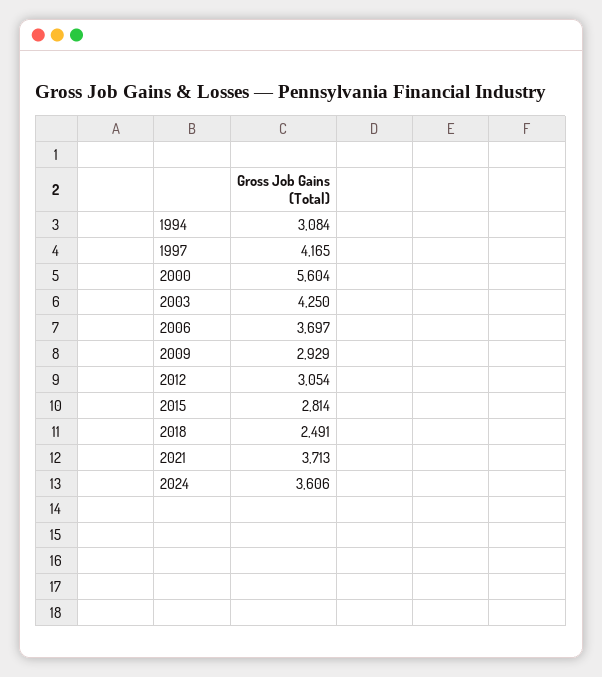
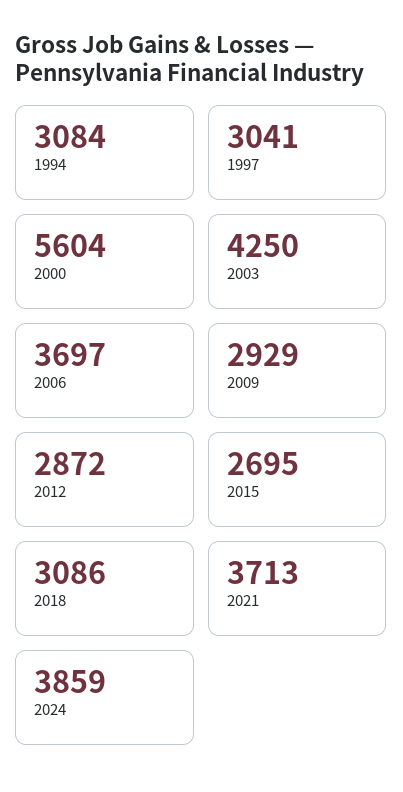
1997: 4165 -> 3041
2012: 3054 -> 2872
2015: 2814 -> 2695
2018: 2491 -> 3086
2024: 3606 -> 3859

